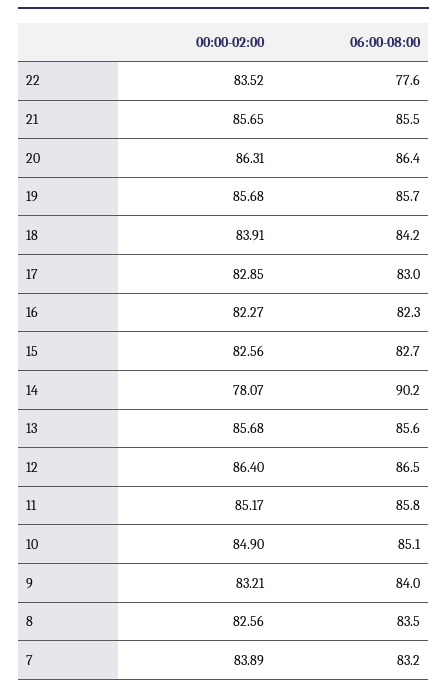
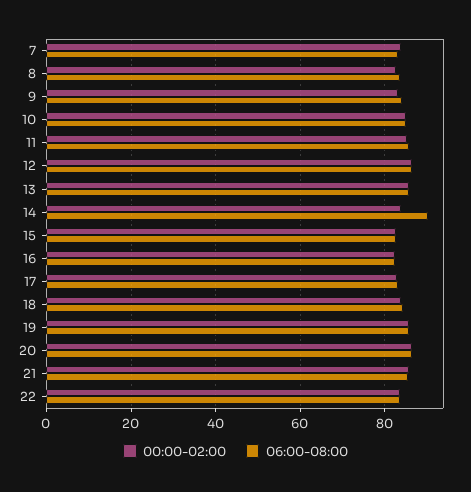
06:00-08:00, 22: 77.6 -> 84
00:00-02:00, 14: 78.07 -> 84

